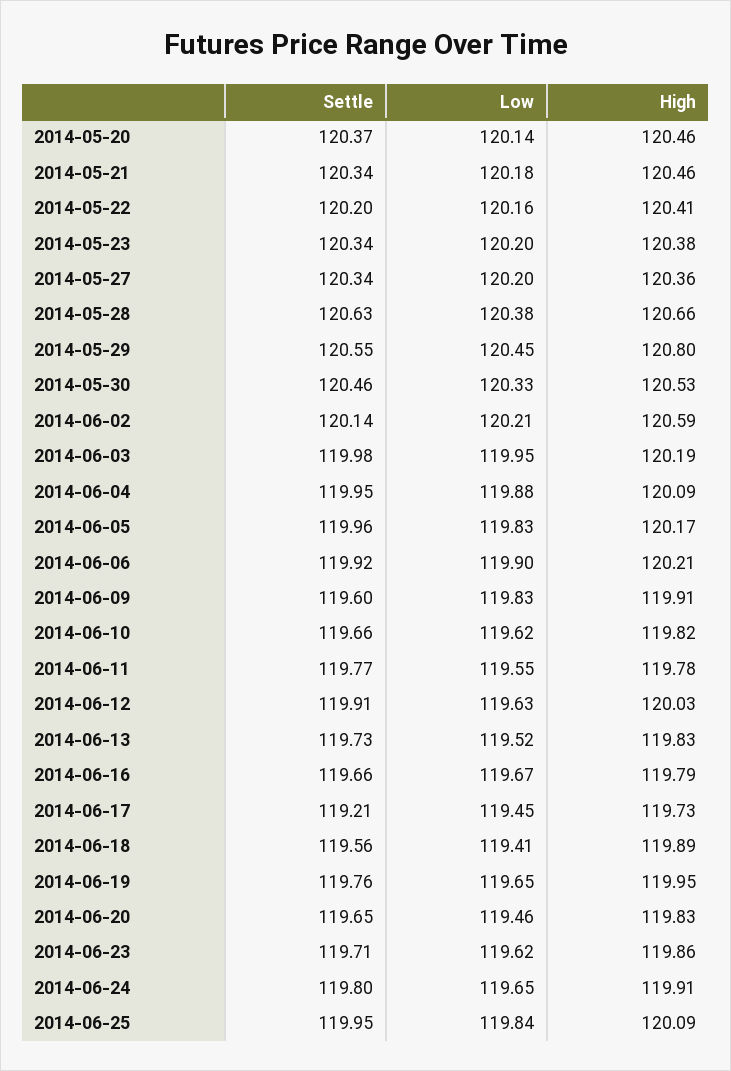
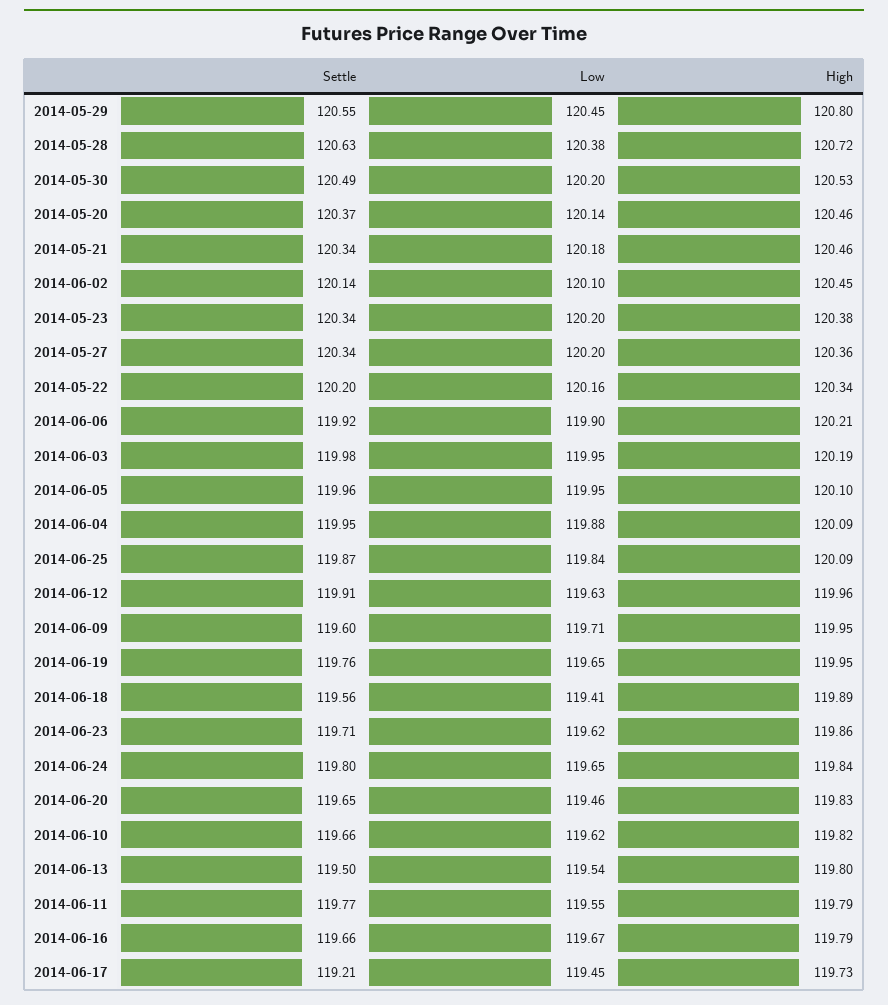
High, 2014-05-22: 120.41 -> 120.34
High, 2014-05-28: 120.66 -> 120.72
Settle, 2014-05-30: 120.46 -> 120.49
Low, 2014-05-30: 120.33 -> 120.2
Low, 2014-06-02: 120.21 -> 120.1
High, 2014-06-02: 120.59 -> 120.45
Low, 2014-06-05: 119.83 -> 119.95
High, 2014-06-05: 120.17 -> 120.1
Low, 2014-06-09: 119.83 -> 119.71
High, 2014-06-09: 119.91 -> 119.95
High, 2014-06-11: 119.78 -> 119.79
High, 2014-06-12: 120.03 -> 119.96
Settle, 2014-06-13: 119.73 -> 119.5
Low, 2014-06-13: 119.52 -> 119.54
High, 2014-06-13: 119.83 -> 119.8
High, 2014-06-24: 119.91 -> 119.84
Settle, 2014-06-25: 119.95 -> 119.87

